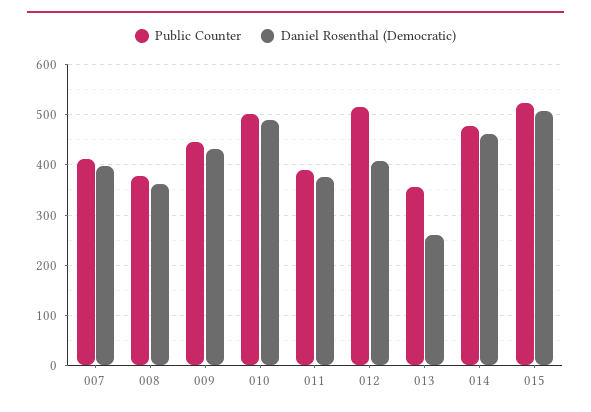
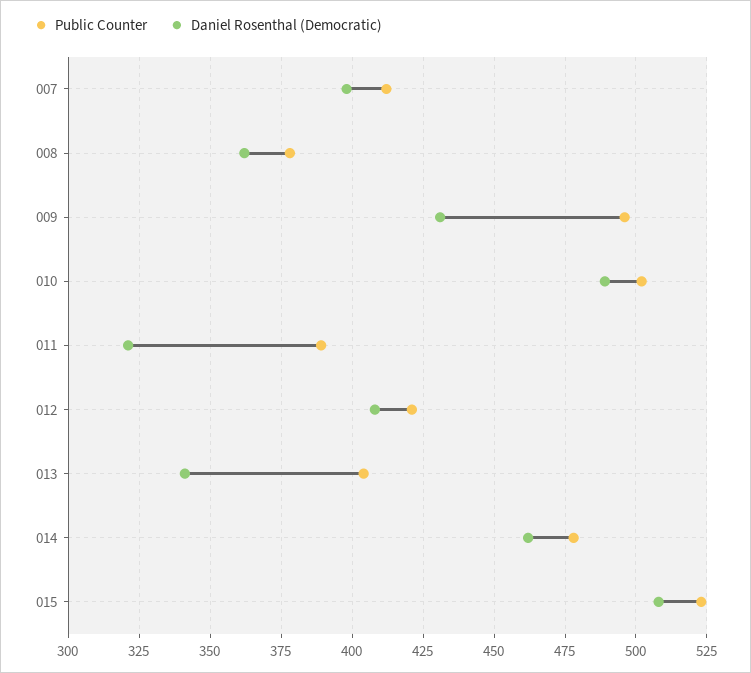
Public Counter, 009: 440 -> 495
Daniel Rosenthal (Democratic), 011: 380 -> 320
Public Counter, 012: 520 -> 420
Public Counter, 013: 360 -> 405
Daniel Rosenthal (Democratic), 013: 260 -> 340

